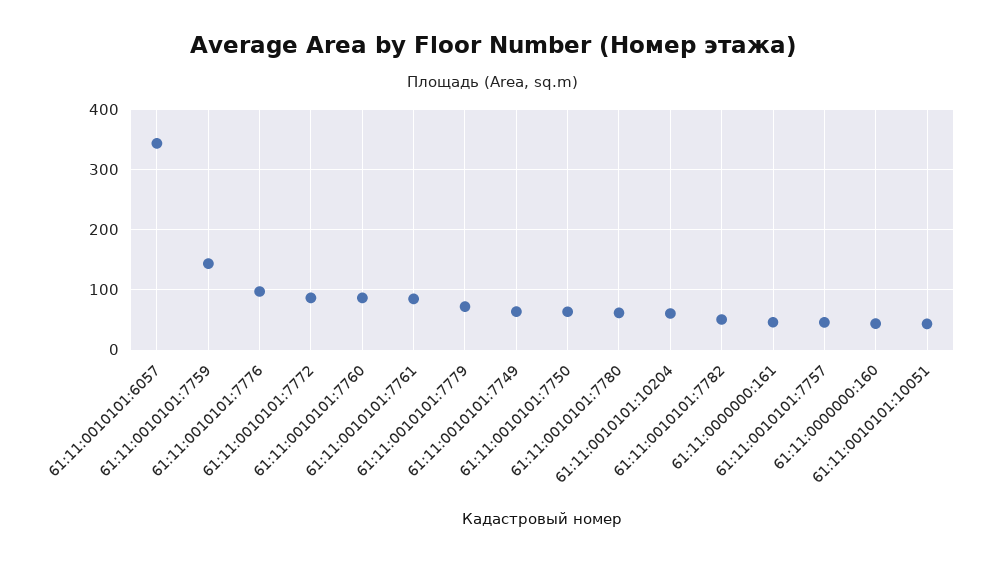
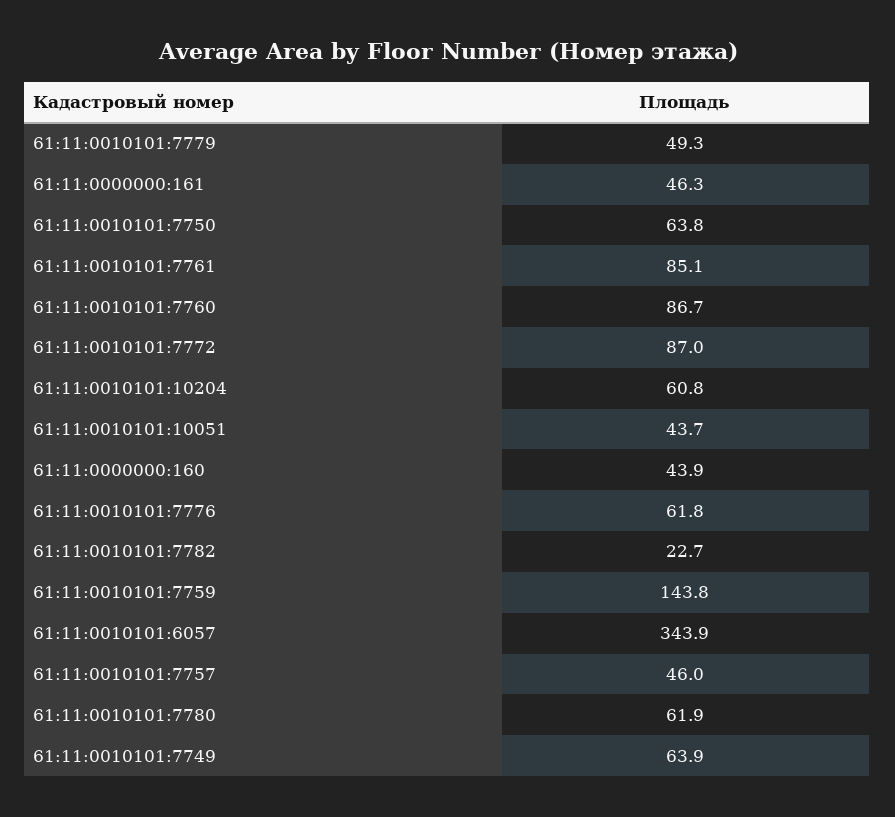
61:11:0010101:7776: 100 -> 61.8
61:11:0010101:7779: 70 -> 49.3
61:11:0010101:7782: 50 -> 22.7

